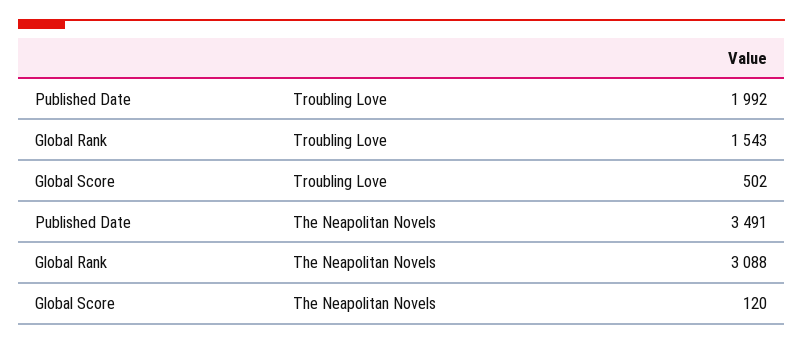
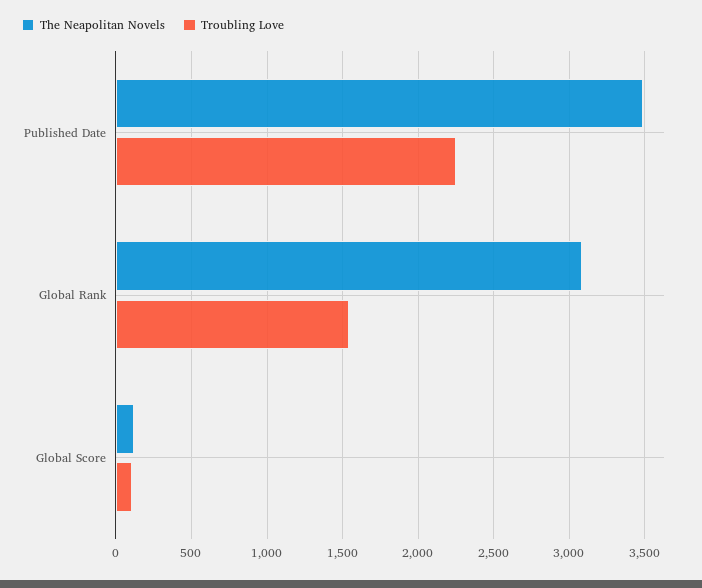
Troubling Love, Published Date: 1992 -> 2250
Troubling Love, Global Score: 502 -> 100

